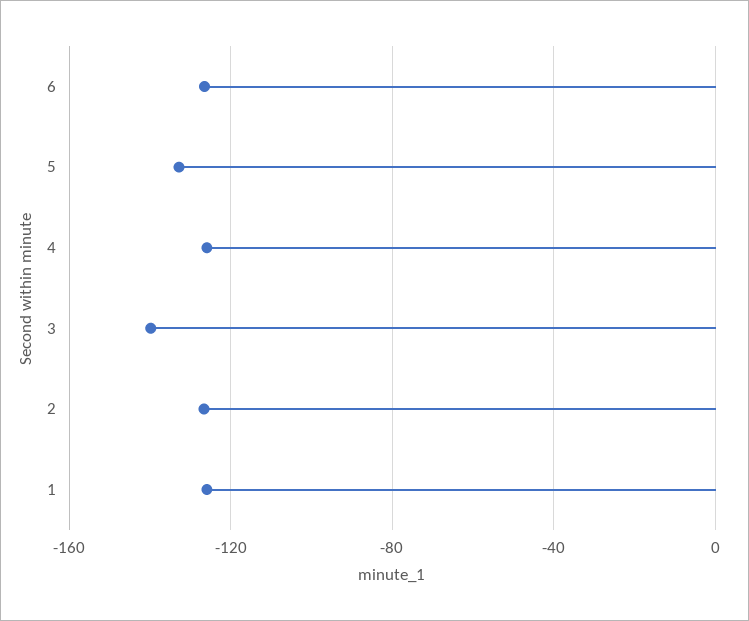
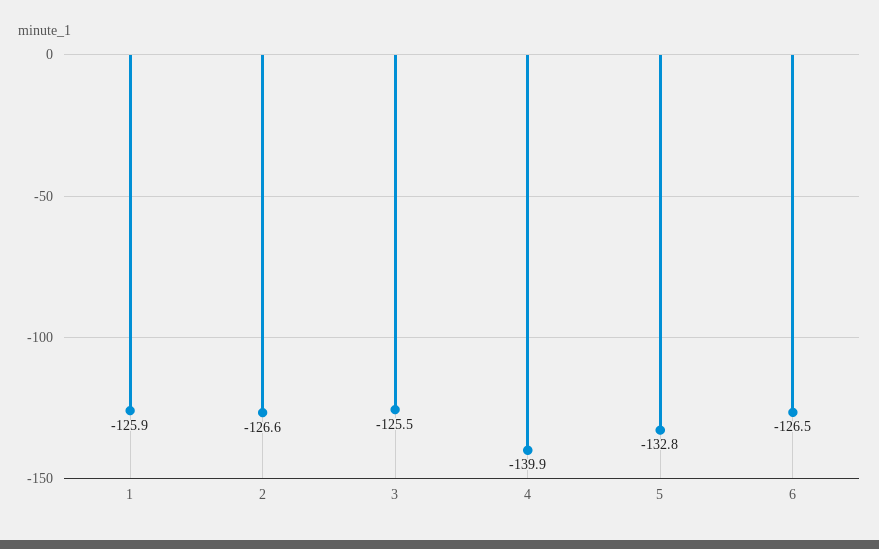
4: -125 -> -139.9
3: -140 -> -125.5

